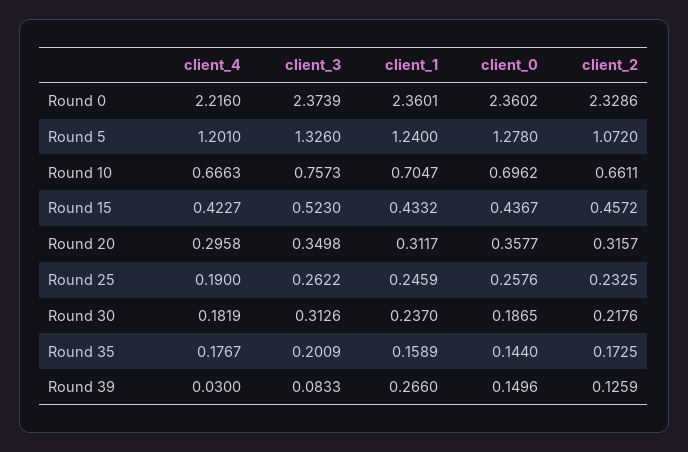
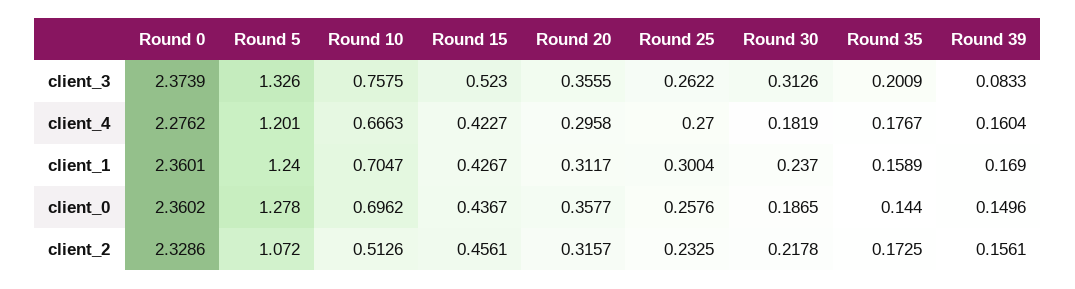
client_4, Round 0: 2.216 -> 2.2762
client_3, Round 10: 0.7573 -> 0.7575
client_2, Round 10: 0.6611 -> 0.5126
client_1, Round 15: 0.4332 -> 0.4267
client_2, Round 15: 0.4572 -> 0.4561
client_3, Round 20: 0.3498 -> 0.3555
client_4, Round 25: 0.19 -> 0.27
client_1, Round 25: 0.2459 -> 0.3004
client_2, Round 30: 0.2176 -> 0.2178
client_4, Round 39: 0.03 -> 0.1604
client_1, Round 39: 0.266 -> 0.169
client_2, Round 39: 0.1259 -> 0.1561

